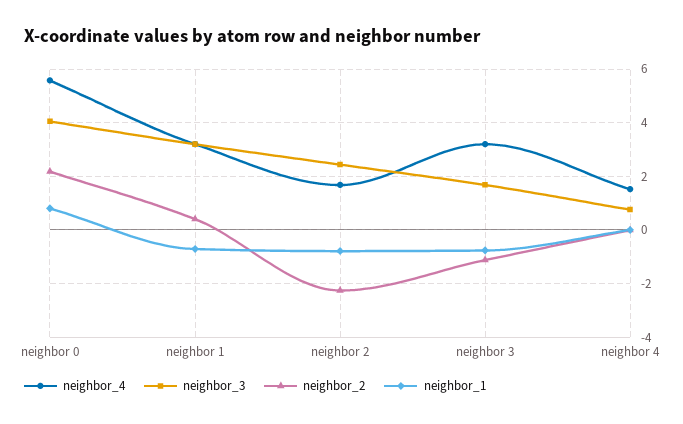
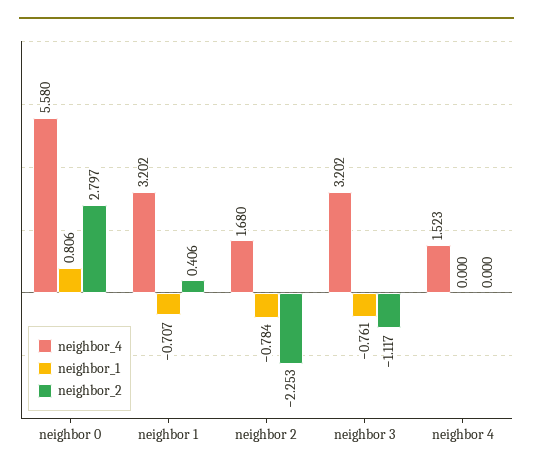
neighbor_3, neighbor 0: 4 -> none
neighbor_2, neighbor 0: 2.25 -> 2.797
neighbor_3, neighbor 1: 3.25 -> none
neighbor_3, neighbor 2: 2.5 -> none
neighbor_3, neighbor 3: 1.75 -> none
neighbor_3, neighbor 4: 0.75 -> none

